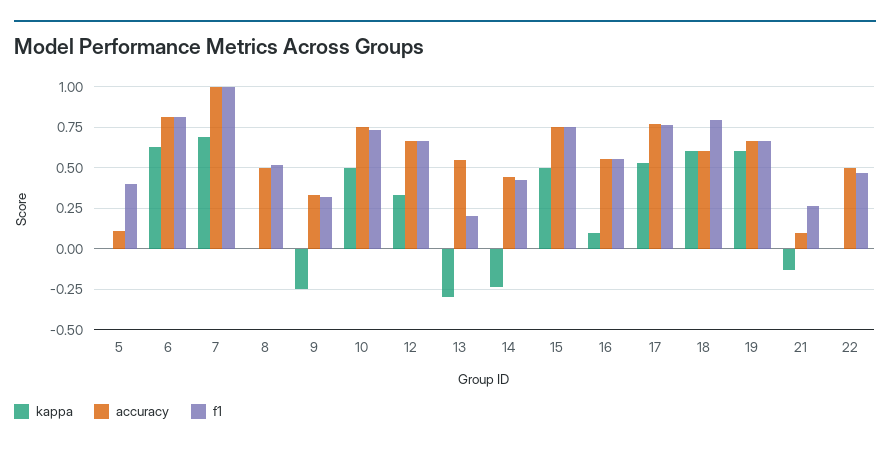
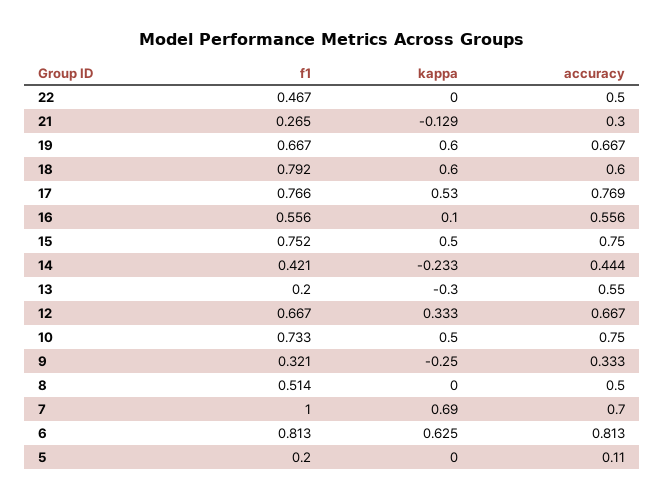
f1, 5: 0.4 -> 0.2
accuracy, 7: 1 -> 0.7
accuracy, 21: 0.1 -> 0.3

